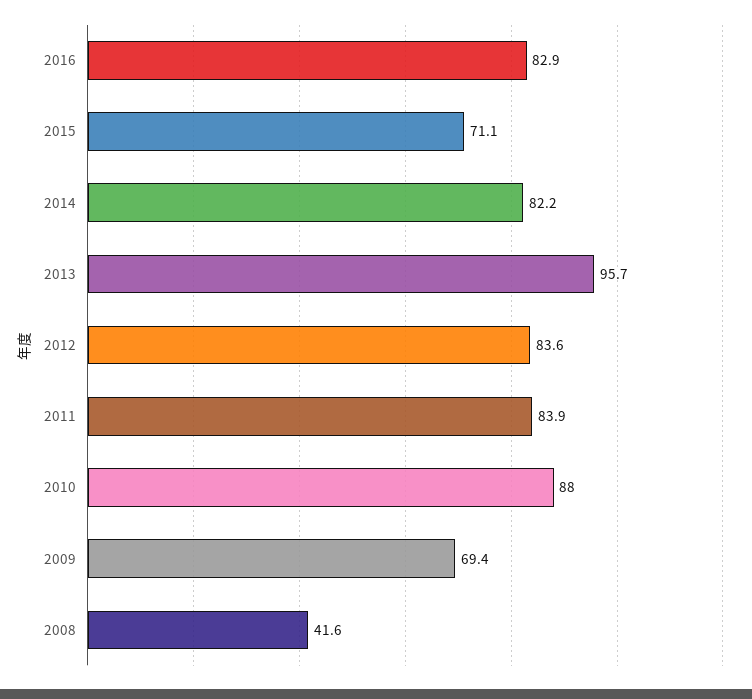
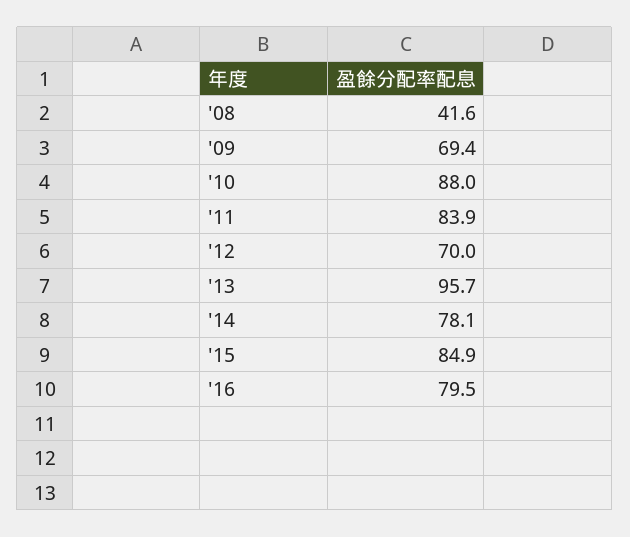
2016: 82.9 -> 79.5
2015: 71.1 -> 84.9
2014: 82.2 -> 78.1
2012: 83.6 -> 70

